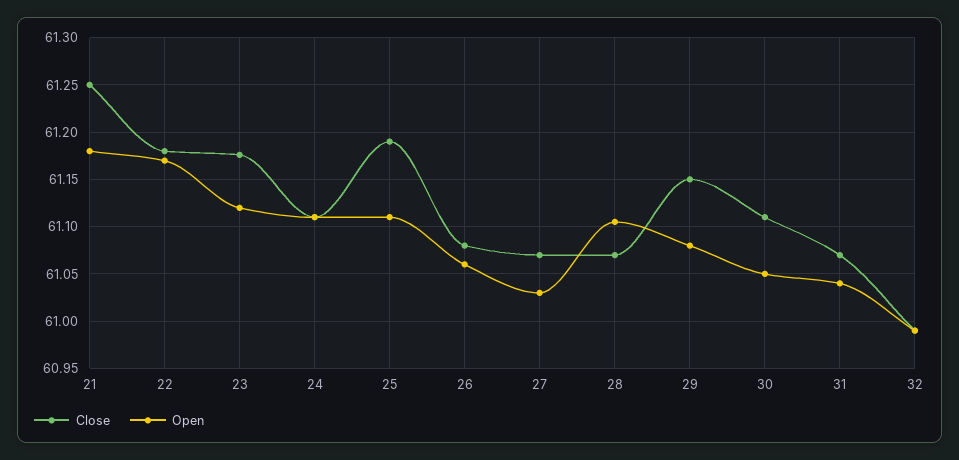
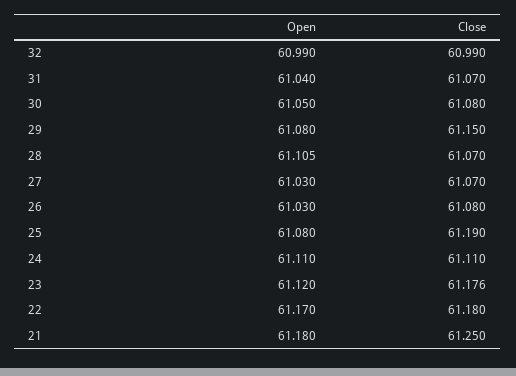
Open, 25: 61.11 -> 61.08
Open, 26: 61.06 -> 61.03
Close, 30: 61.11 -> 61.08

